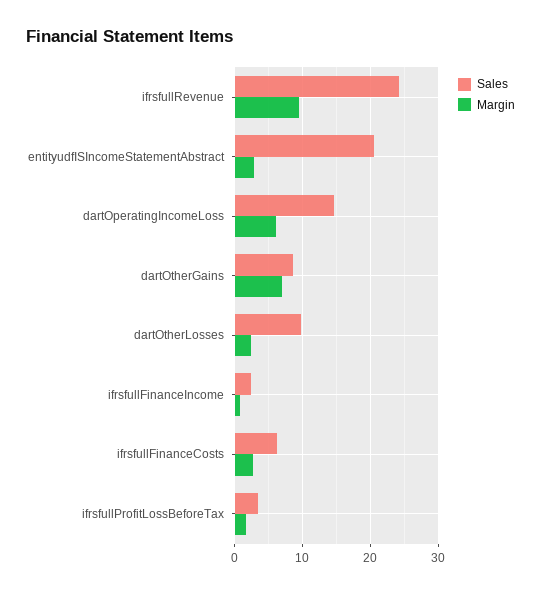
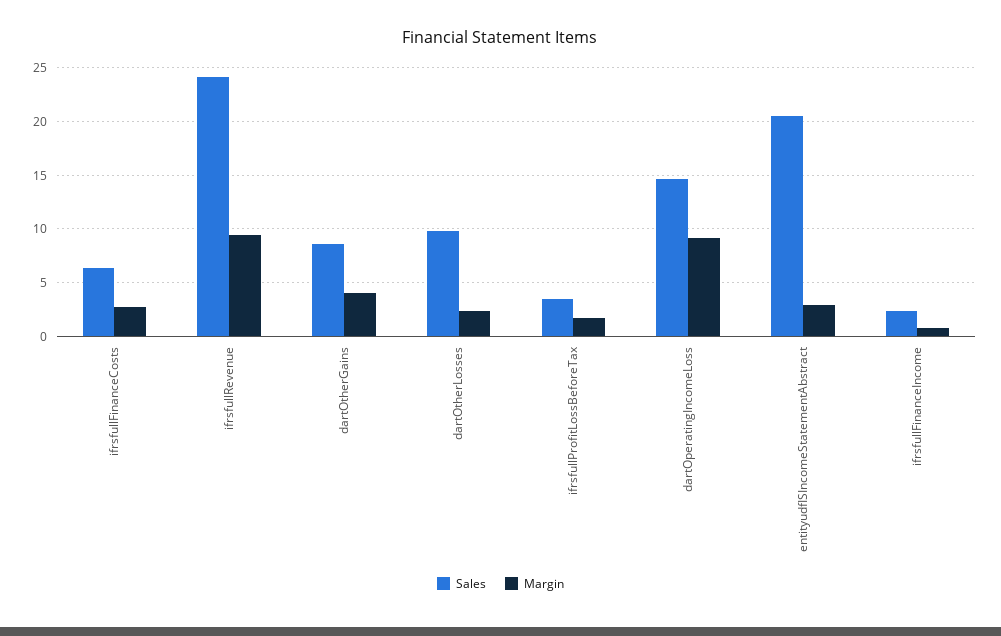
Margin, dartOperatingIncomeLoss: 6 -> 9
Margin, dartOtherGains: 7 -> 4

